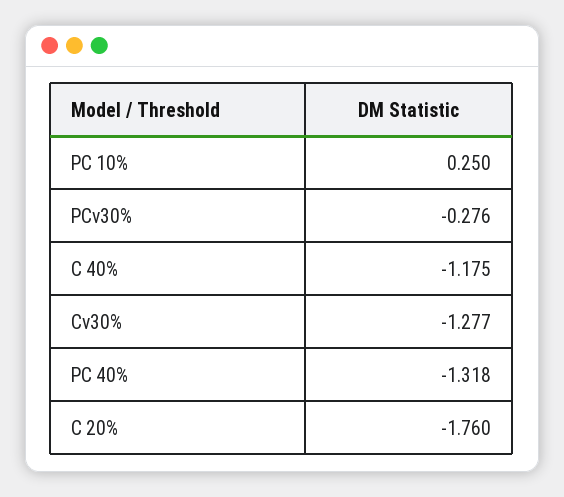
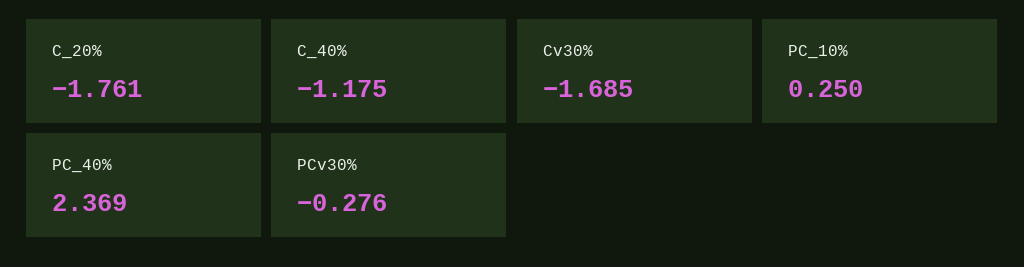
Cv30%: -1.277 -> -1.685
PC 40%: -1.318 -> 2.369
C 20%: -1.76 -> -1.761

